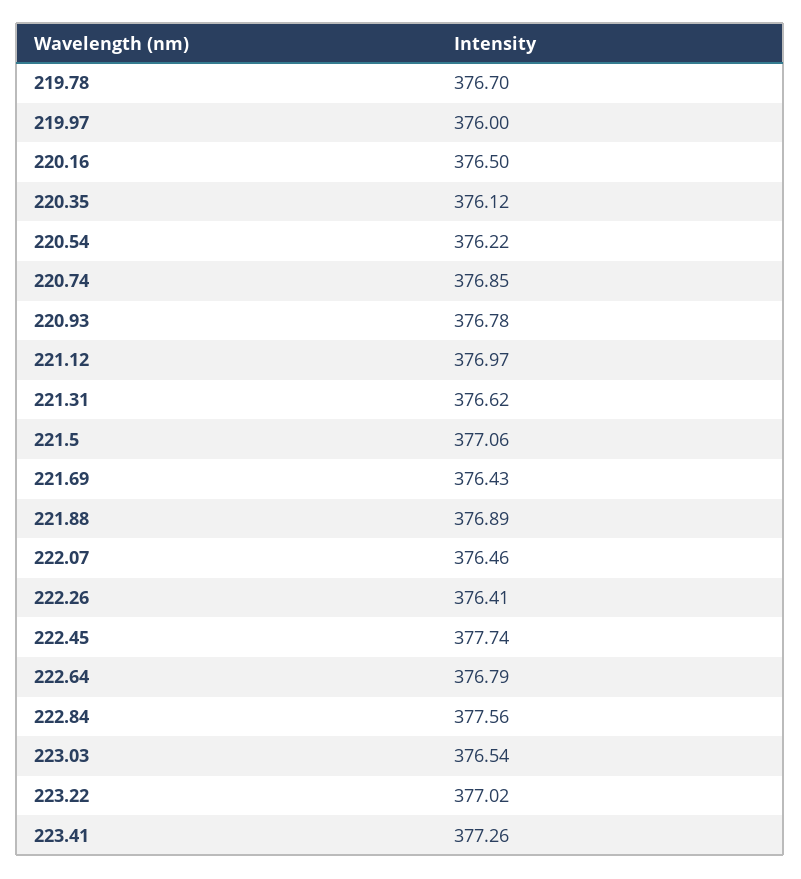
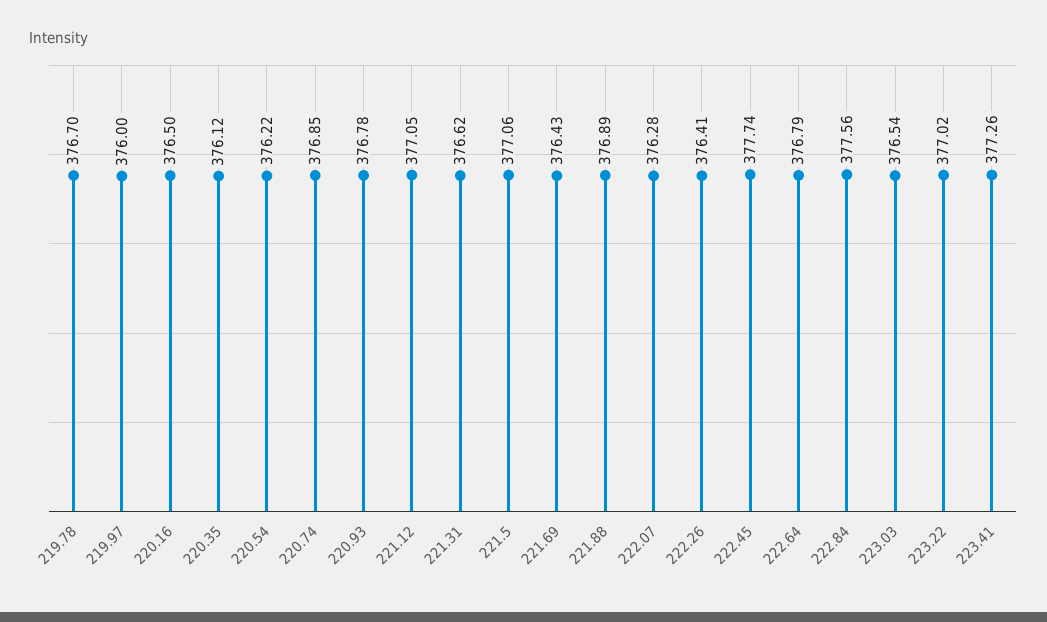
221.12: 376.97 -> 377.05
222.07: 376.46 -> 376.28

